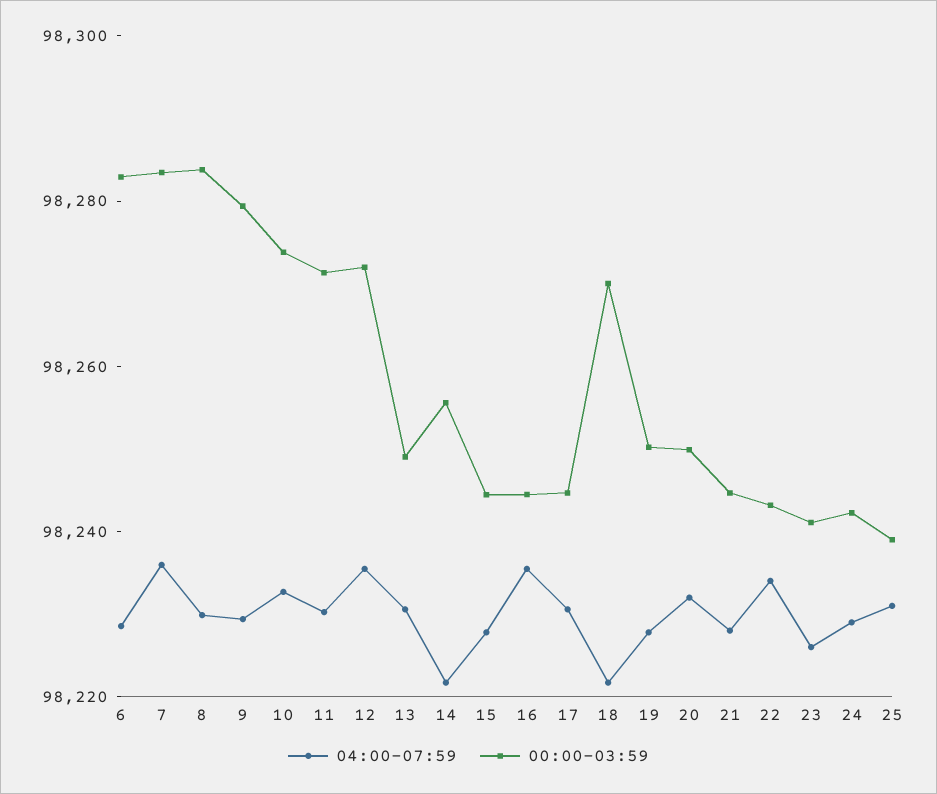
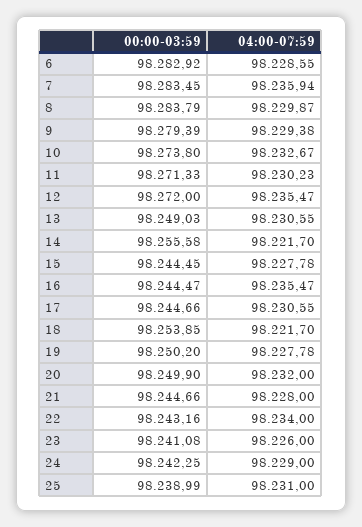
00:00-03:59, 18: 98270 -> 98253.85

